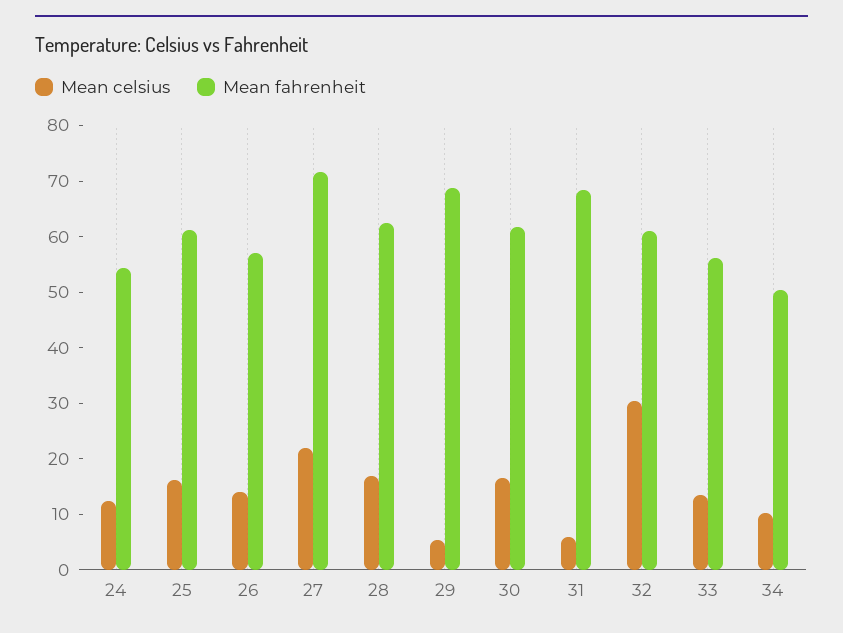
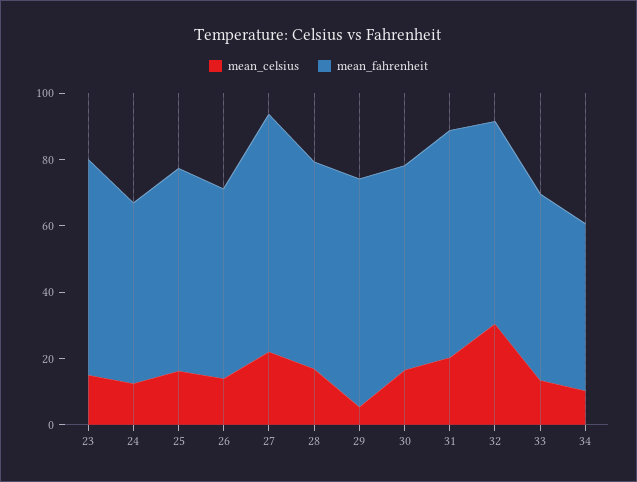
Mean celsius, 31: 6 -> 20
Mean celsius, 23: none -> 15
Mean fahrenheit, 23: none -> 65

